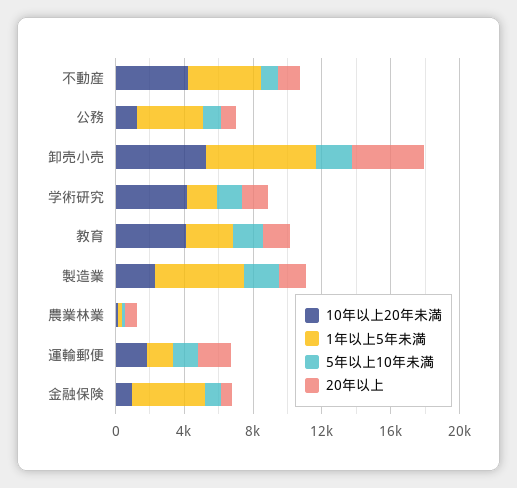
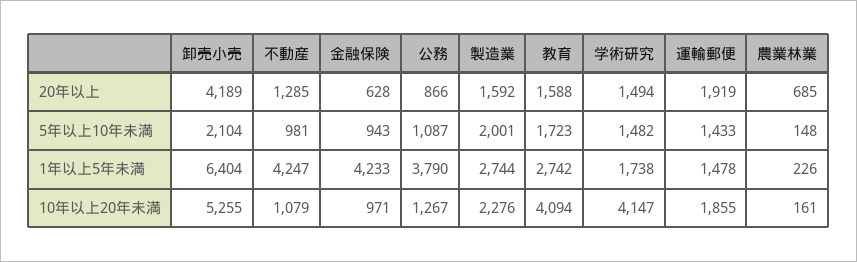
10年以上20年未満, 不動産: 4000 -> 1079
1年以上5年未満, 製造業: 5000 -> 2744

